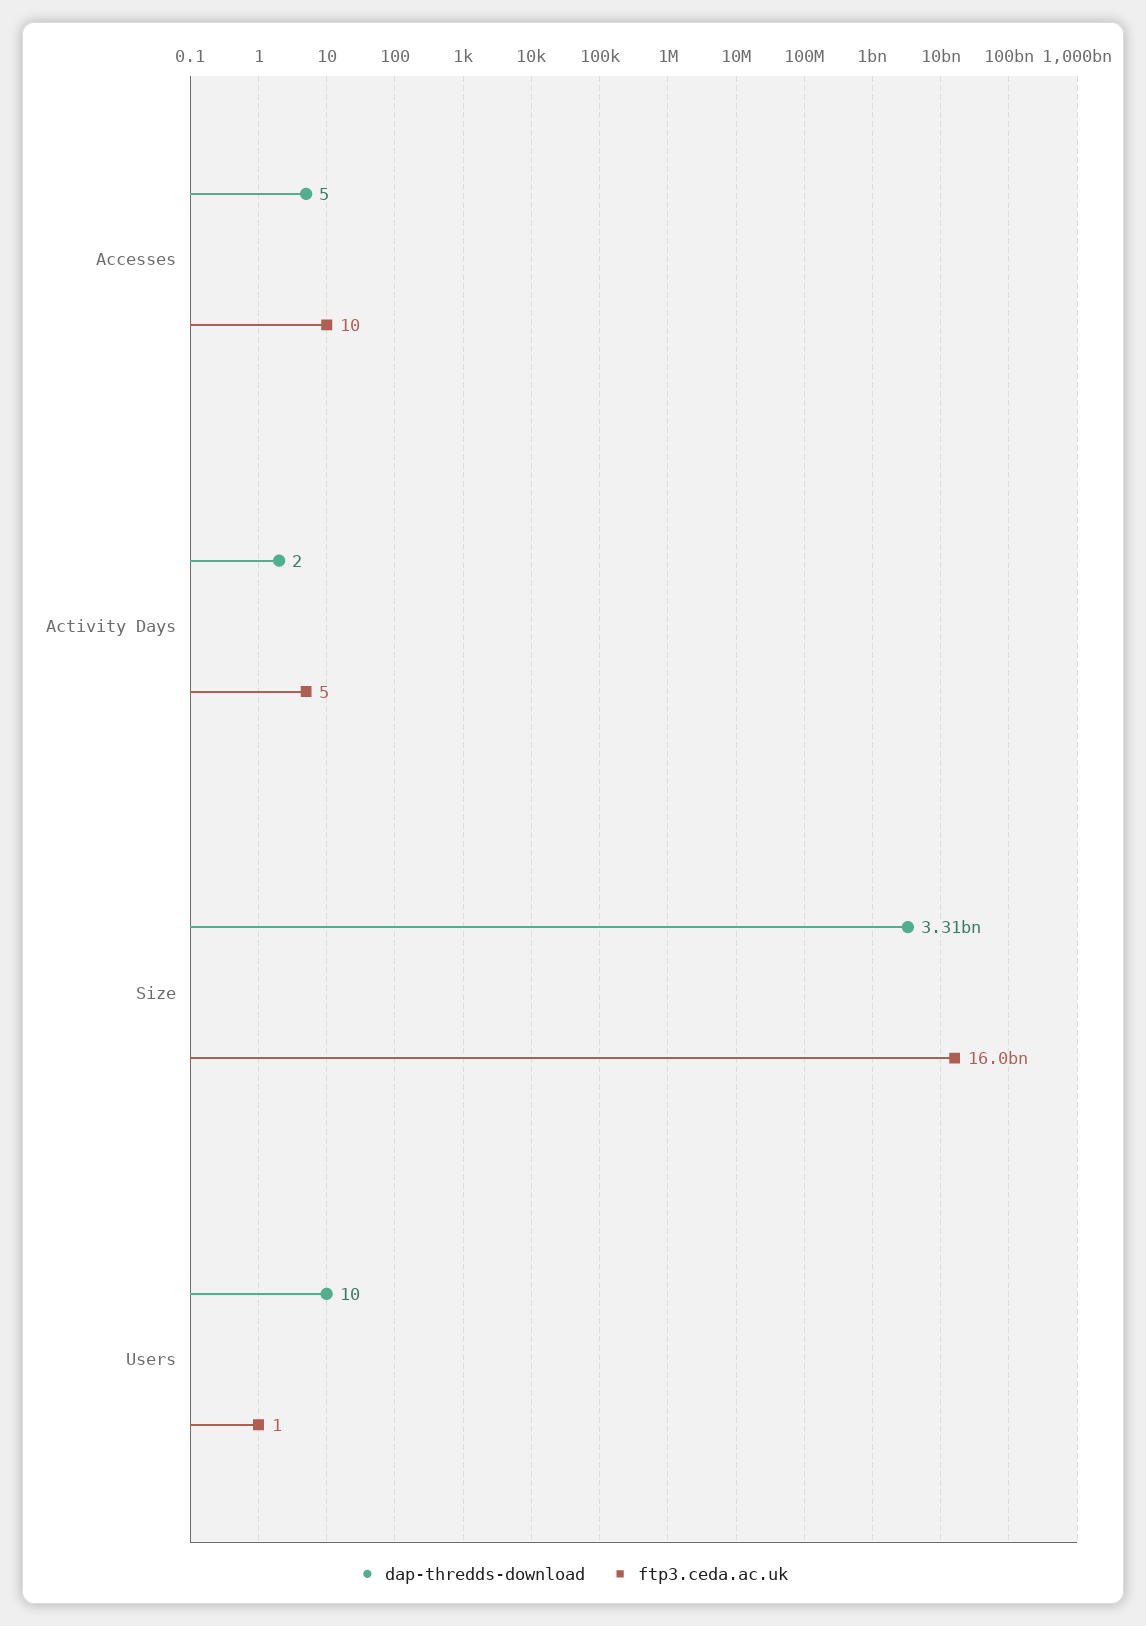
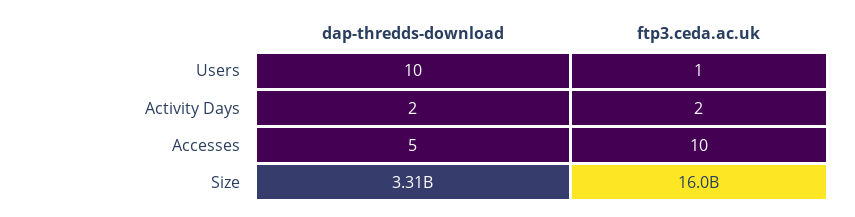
ftp3.ceda.ac.uk, Activity Days: 5 -> 2

